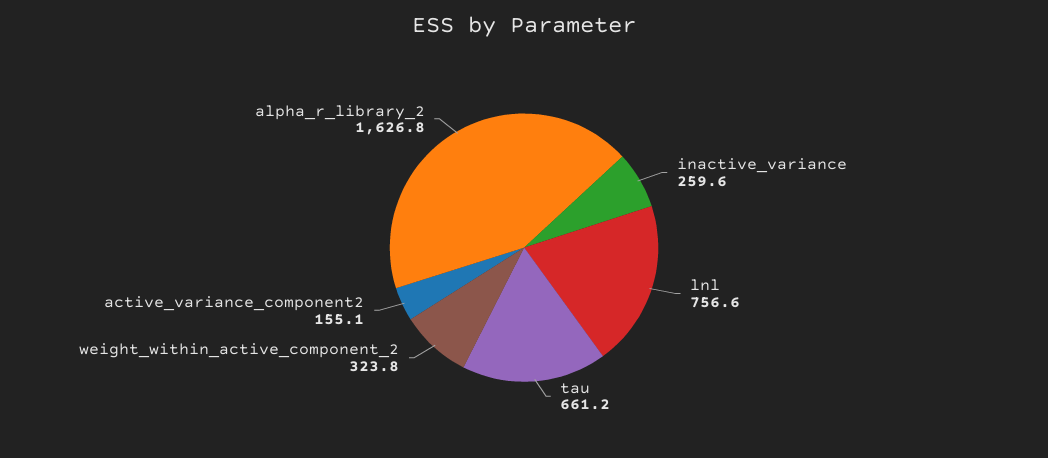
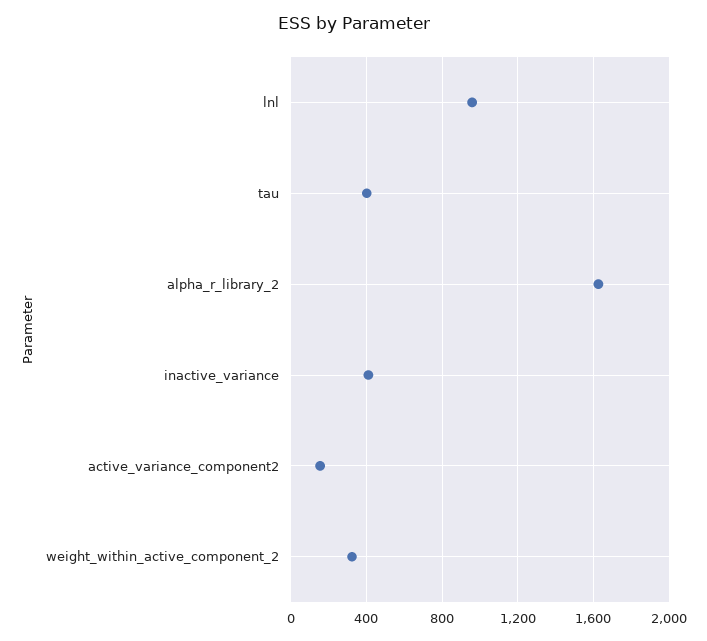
inactive_variance: 259.6 -> 400
lnl: 756.6 -> 950
tau: 661.2 -> 400

